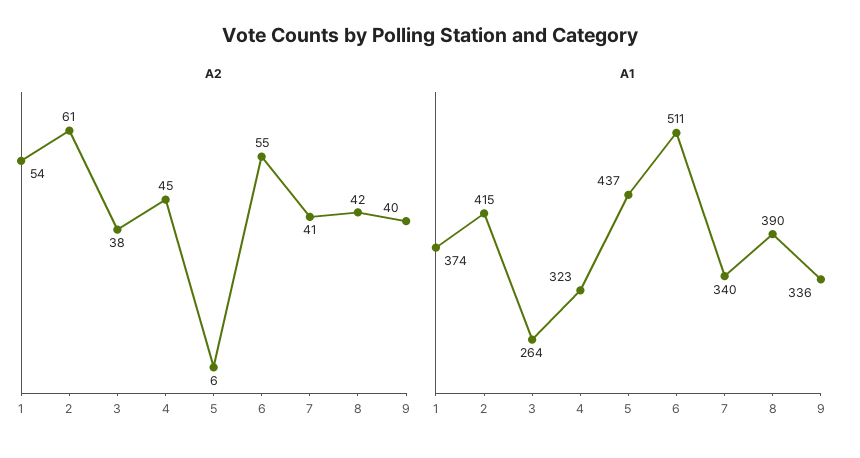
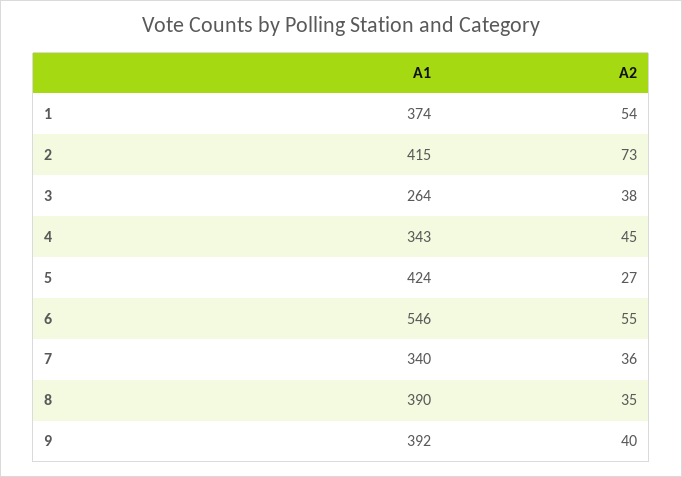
A2, 2: 61 -> 73
A2, 5: 6 -> 27
A2, 7: 41 -> 36
A2, 8: 42 -> 35
A1, 4: 323 -> 343
A1, 5: 437 -> 424
A1, 6: 511 -> 546
A1, 9: 336 -> 392

